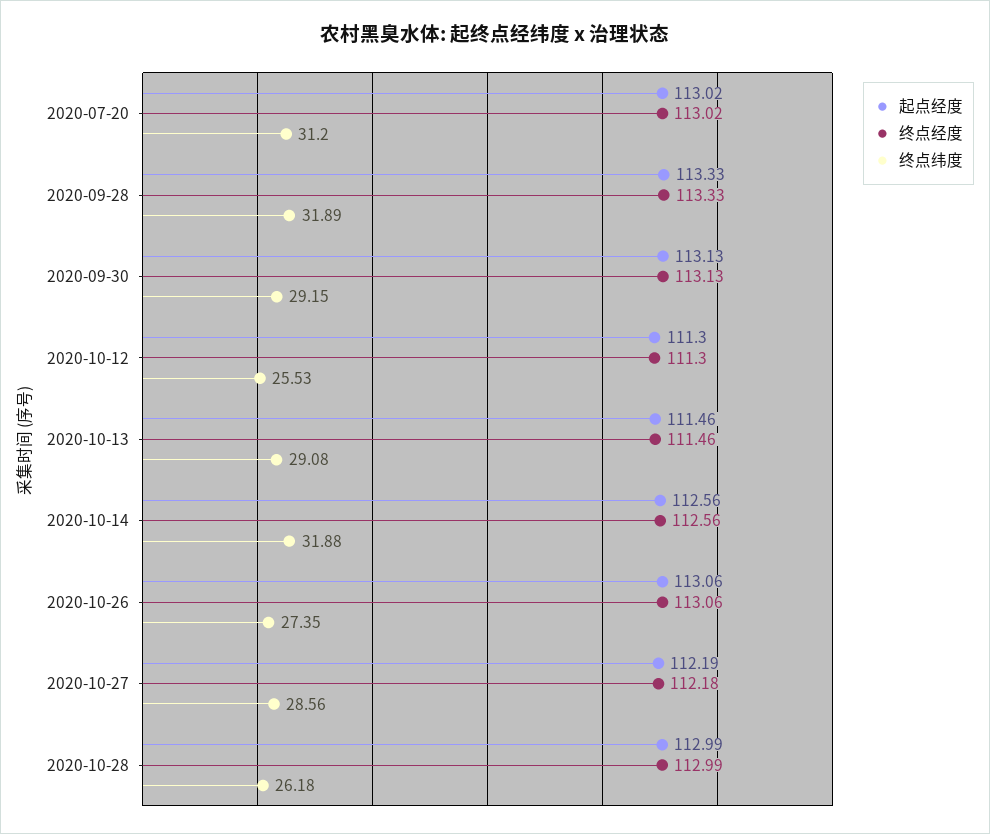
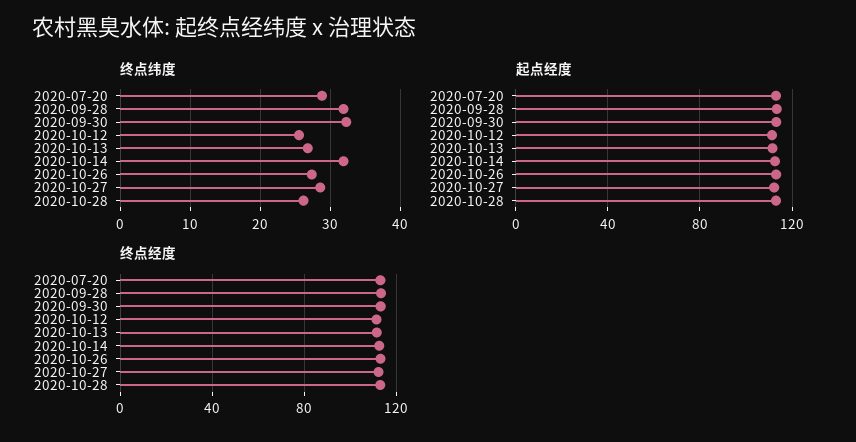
终点纬度, 2020-07-20: 31.2 -> 29
终点纬度, 2020-09-30: 29.15 -> 32
终点纬度, 2020-10-13: 29.08 -> 27

